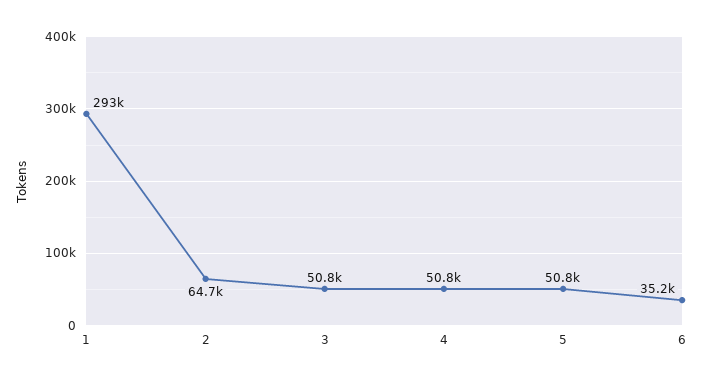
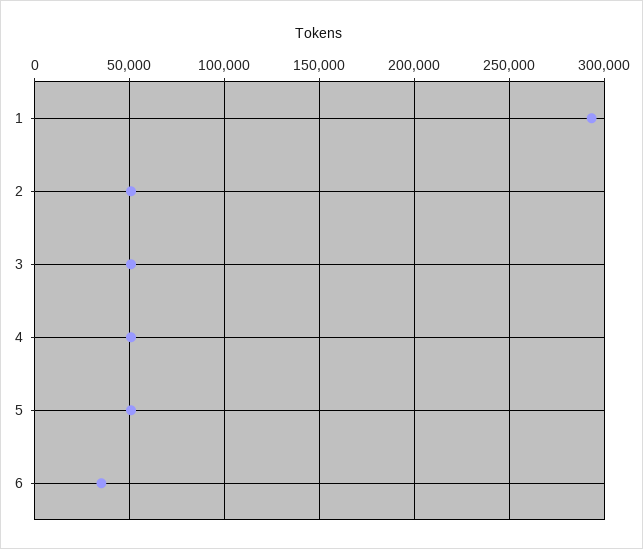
2: 64700 -> 50000

